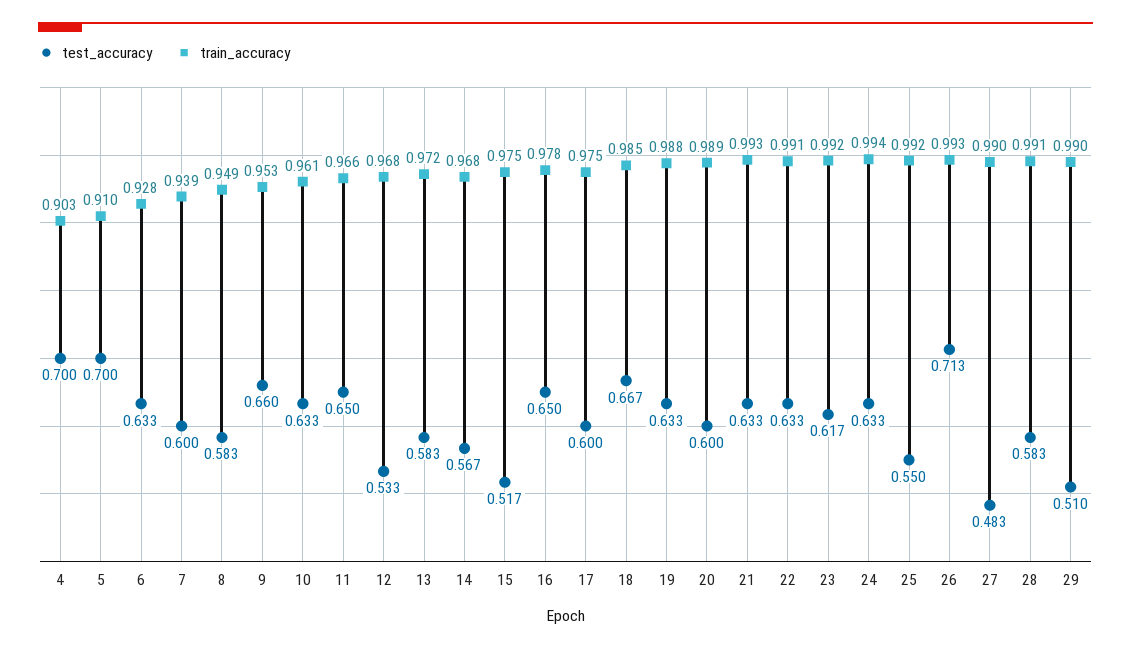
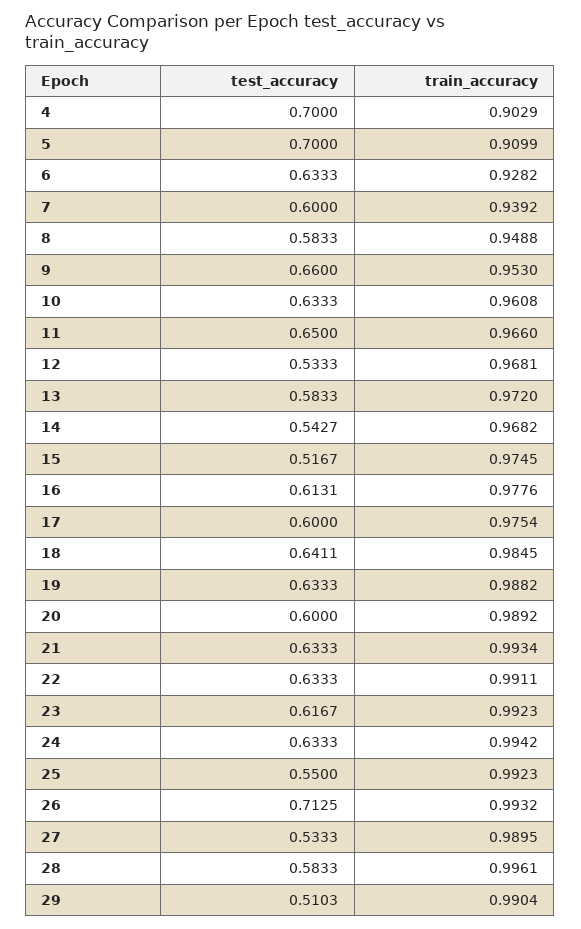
test_accuracy, 14: 0.567 -> 0.5427
test_accuracy, 16: 0.65 -> 0.6131
test_accuracy, 18: 0.667 -> 0.6411
test_accuracy, 27: 0.483 -> 0.5333
train_accuracy, 28: 0.991 -> 0.9961

